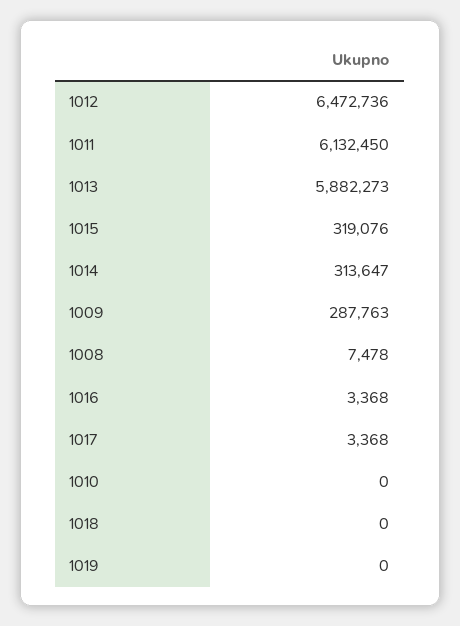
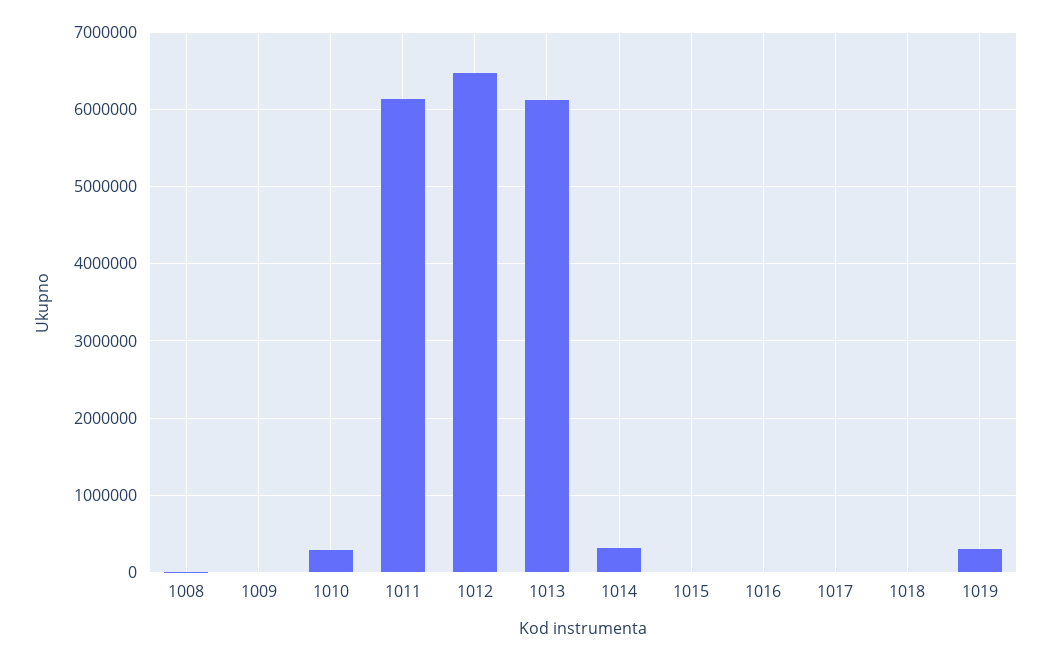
1013: 5882273 -> 6100000
1015: 319076 -> 0
1009: 287763 -> 0
1010: 0 -> 300000
1019: 0 -> 300000

